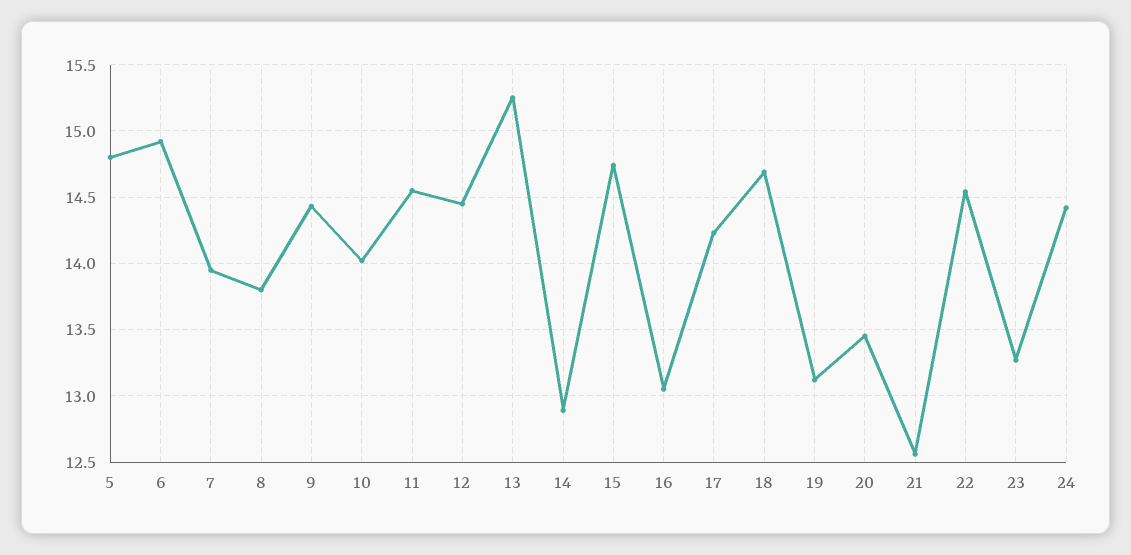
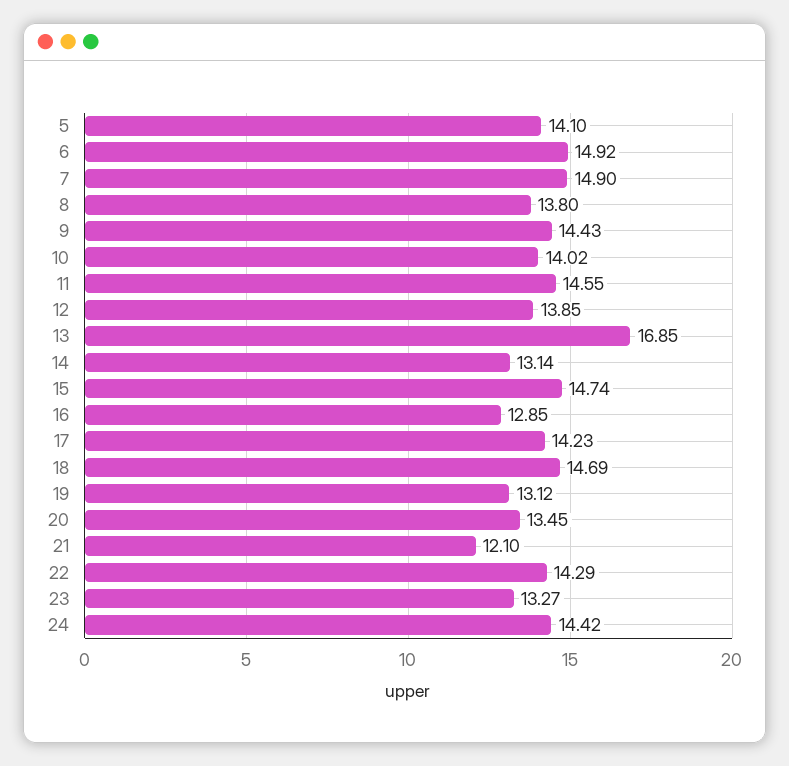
5: 14.8 -> 14.1
7: 13.95 -> 14.9
12: 14.45 -> 13.85
13: 15.25 -> 16.85
14: 12.9 -> 13.14
16: 13.05 -> 12.85
21: 12.55 -> 12.1
22: 14.55 -> 14.29

